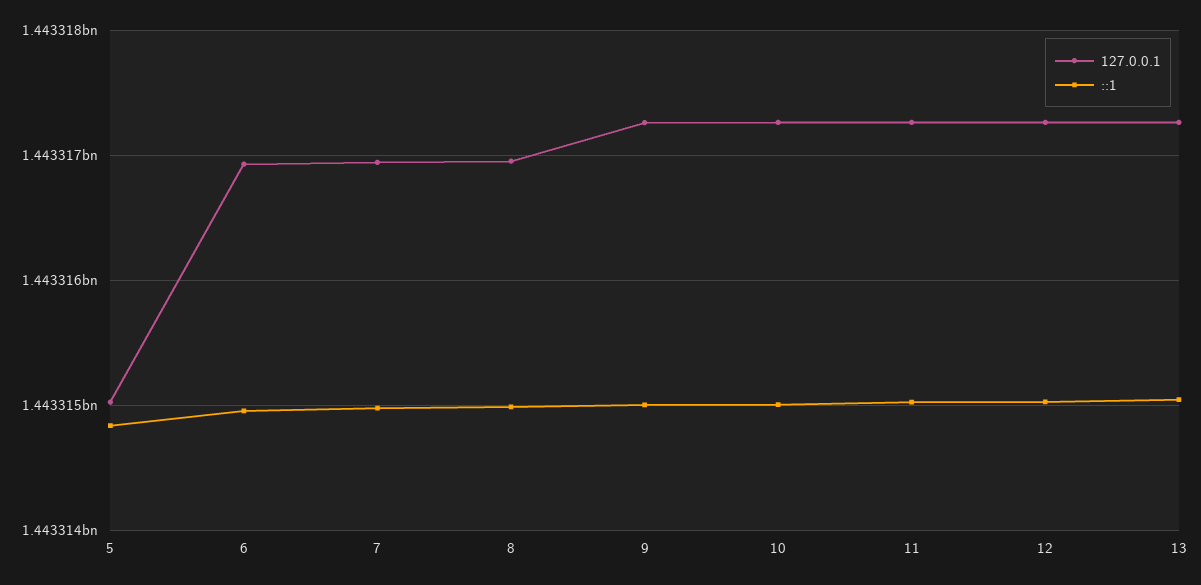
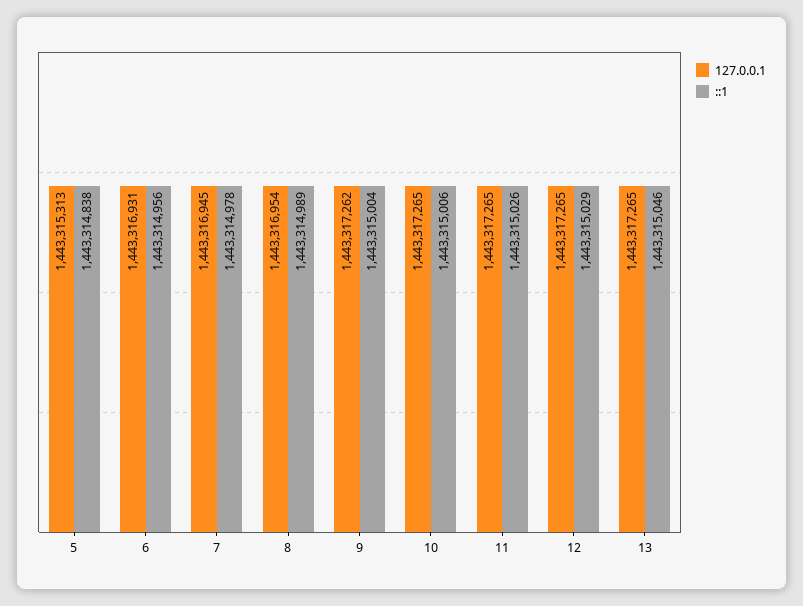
127.0.0.1, 5: 1443315000 -> 1443315313

